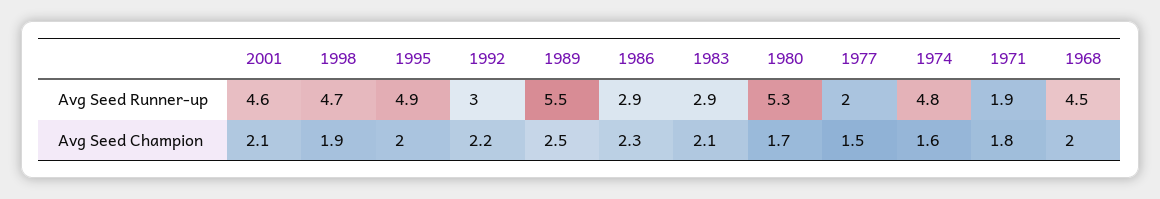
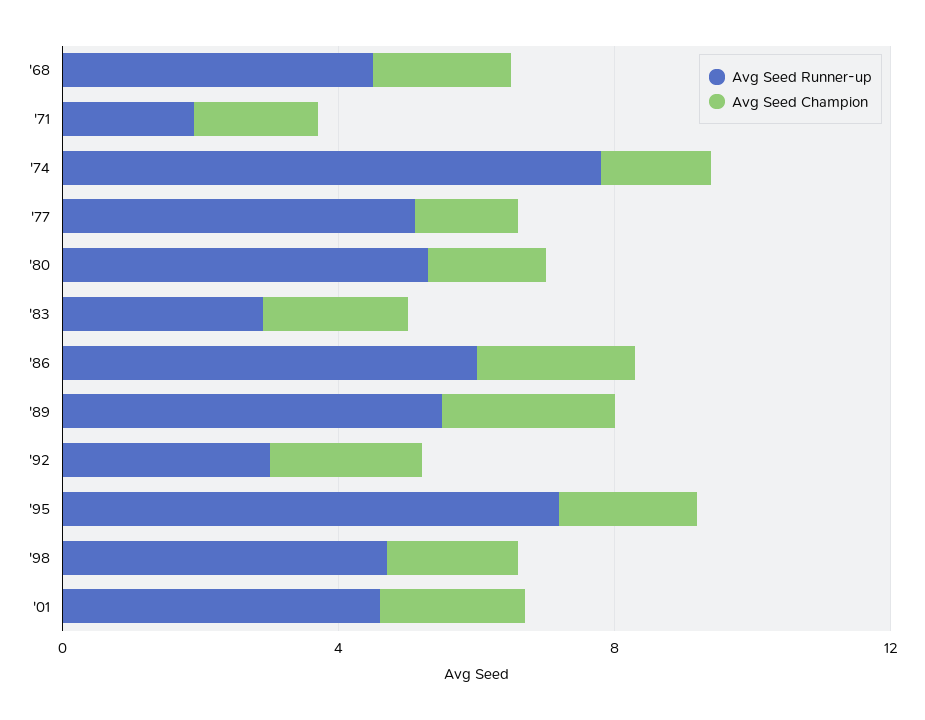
Avg Seed Runner-up, 1995: 4.9 -> 7
Avg Seed Runner-up, 1986: 2.9 -> 6
Avg Seed Runner-up, 1977: 2 -> 5
Avg Seed Runner-up, 1974: 4.8 -> 8

